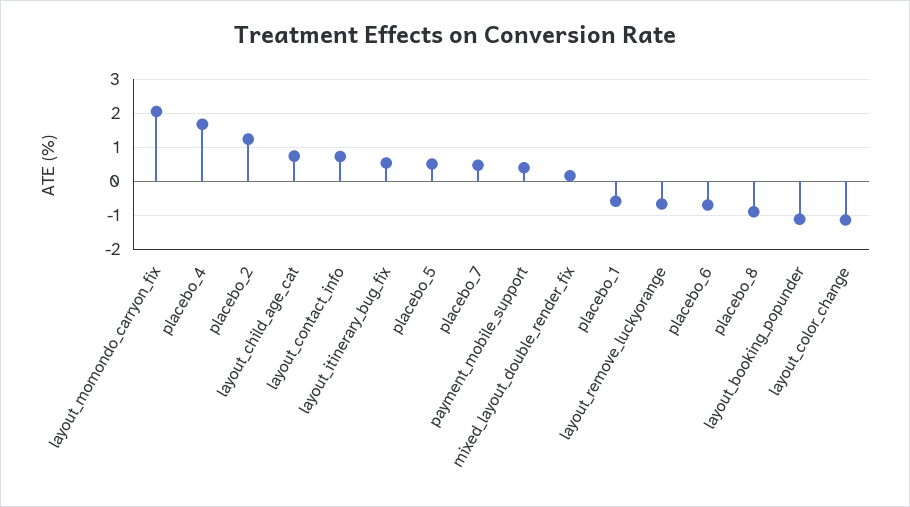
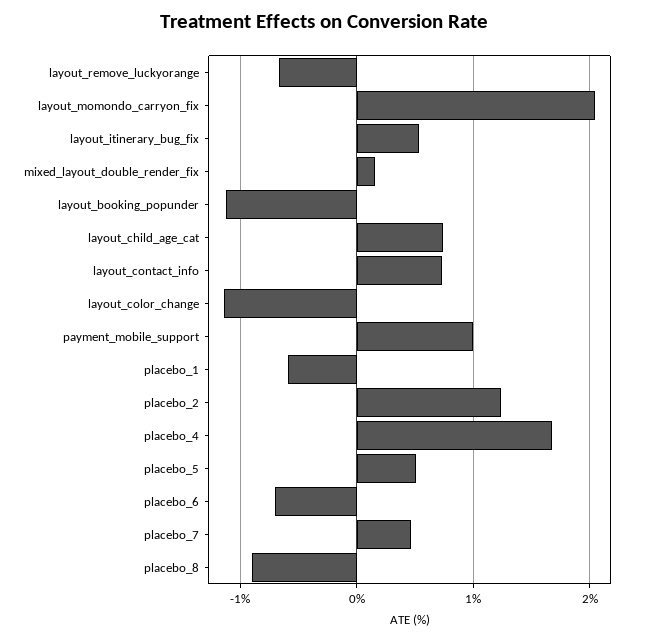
payment_mobile_support: 0.4 -> 1

